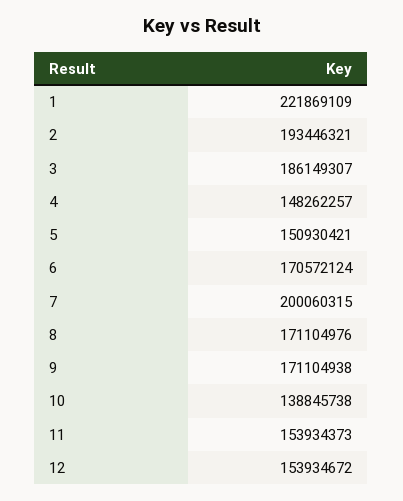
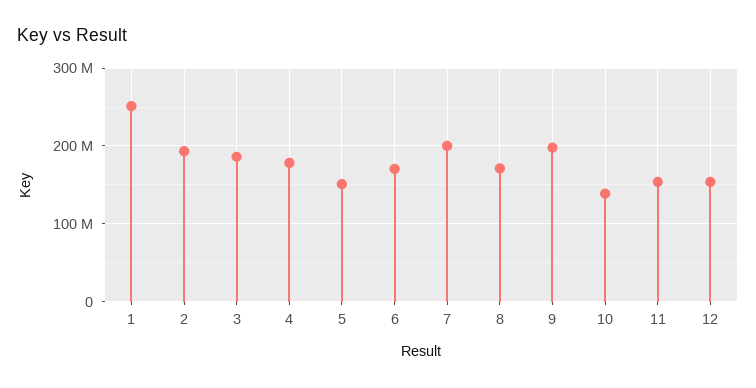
1: 221869109 -> 250000000
4: 148262257 -> 180000000
9: 171104938 -> 200000000

